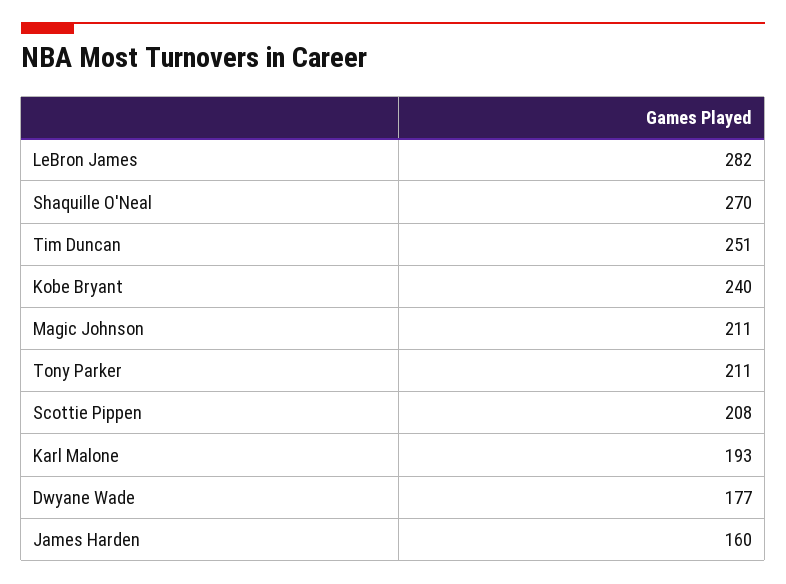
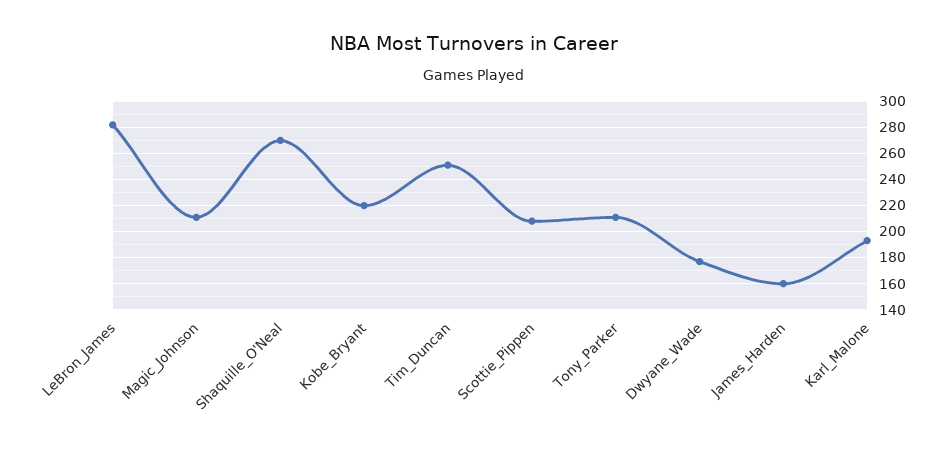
Kobe Bryant: 240 -> 220

